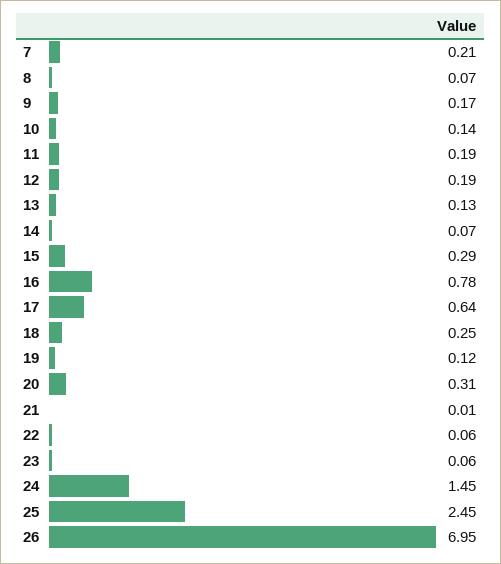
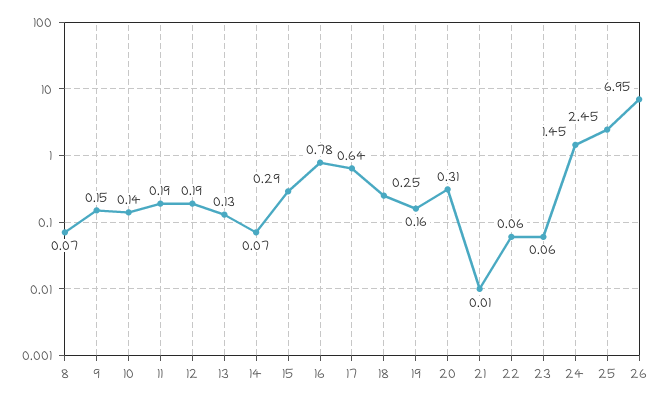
7: 0.21 -> none
9: 0.17 -> 0.15
19: 0.12 -> 0.16

